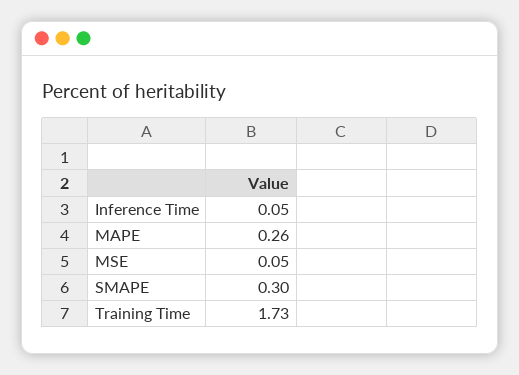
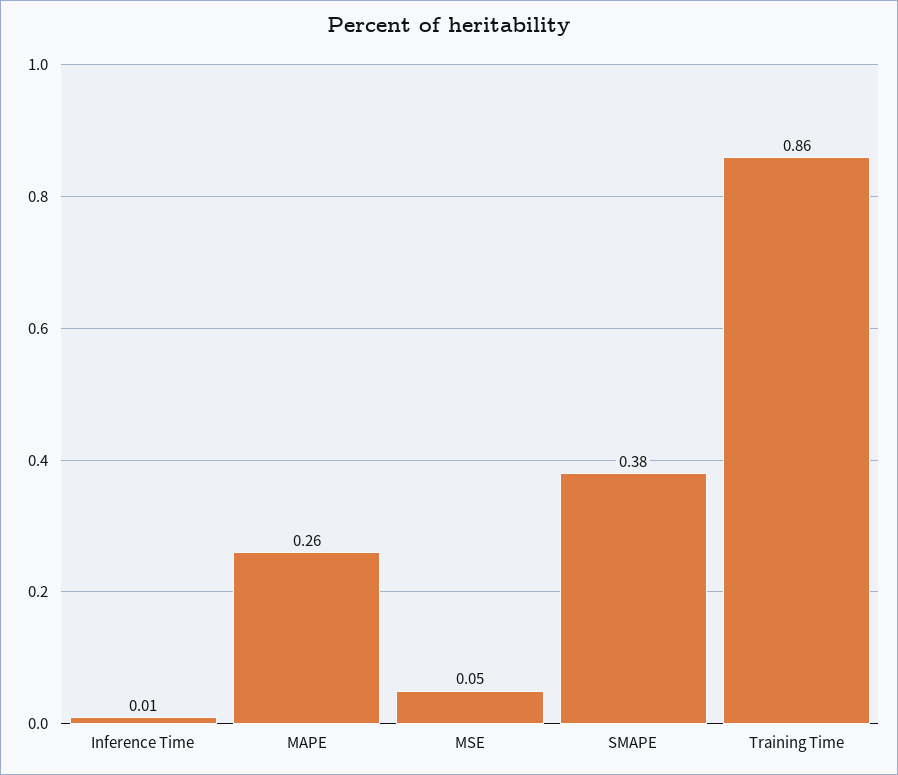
Inference Time: 0.05 -> 0.01
SMAPE: 0.3 -> 0.38
Training Time: 1.73 -> 0.86

